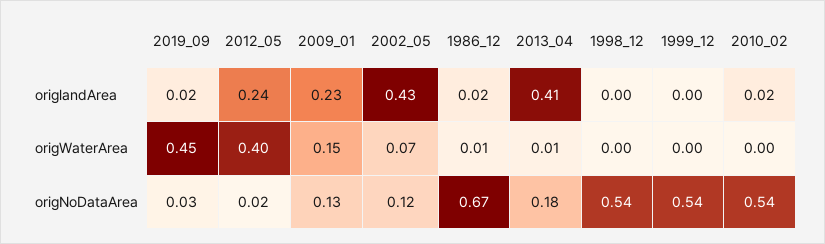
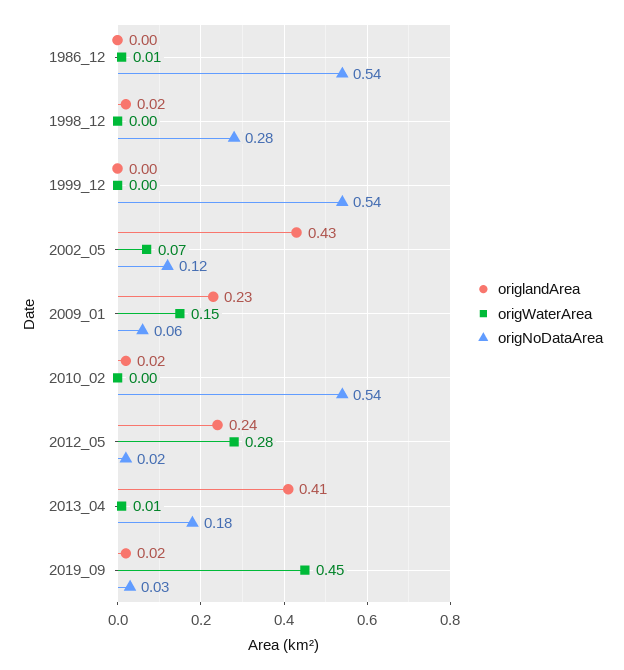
origlandArea, 1986_12: 0.02 -> 0
origlandArea, 1998_12: 0 -> 0.02
origWaterArea, 2012_05: 0.4 -> 0.28
origNoDataArea, 2009_01: 0.13 -> 0.06
origNoDataArea, 1986_12: 0.67 -> 0.54
origNoDataArea, 1998_12: 0.54 -> 0.28

